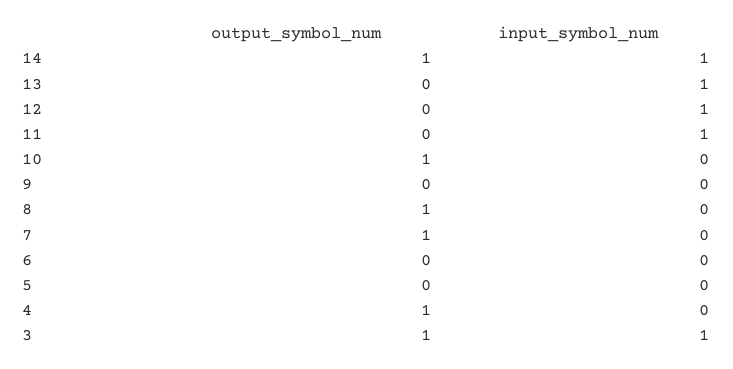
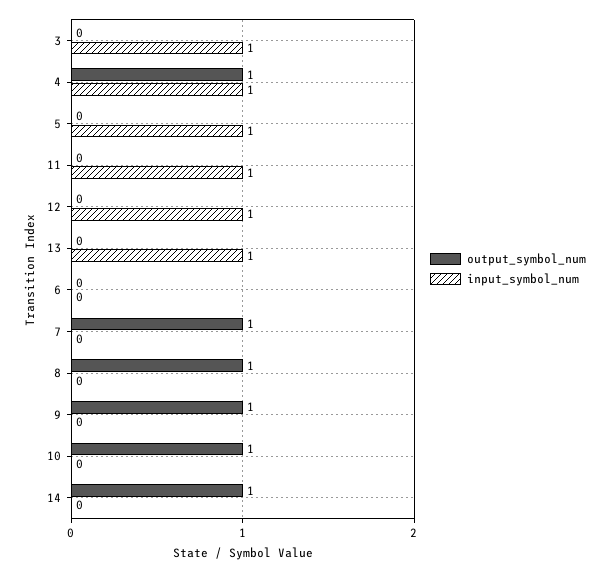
input_symbol_num, 14: 1 -> 0
output_symbol_num, 9: 0 -> 1
input_symbol_num, 5: 0 -> 1
input_symbol_num, 4: 0 -> 1
output_symbol_num, 3: 1 -> 0

